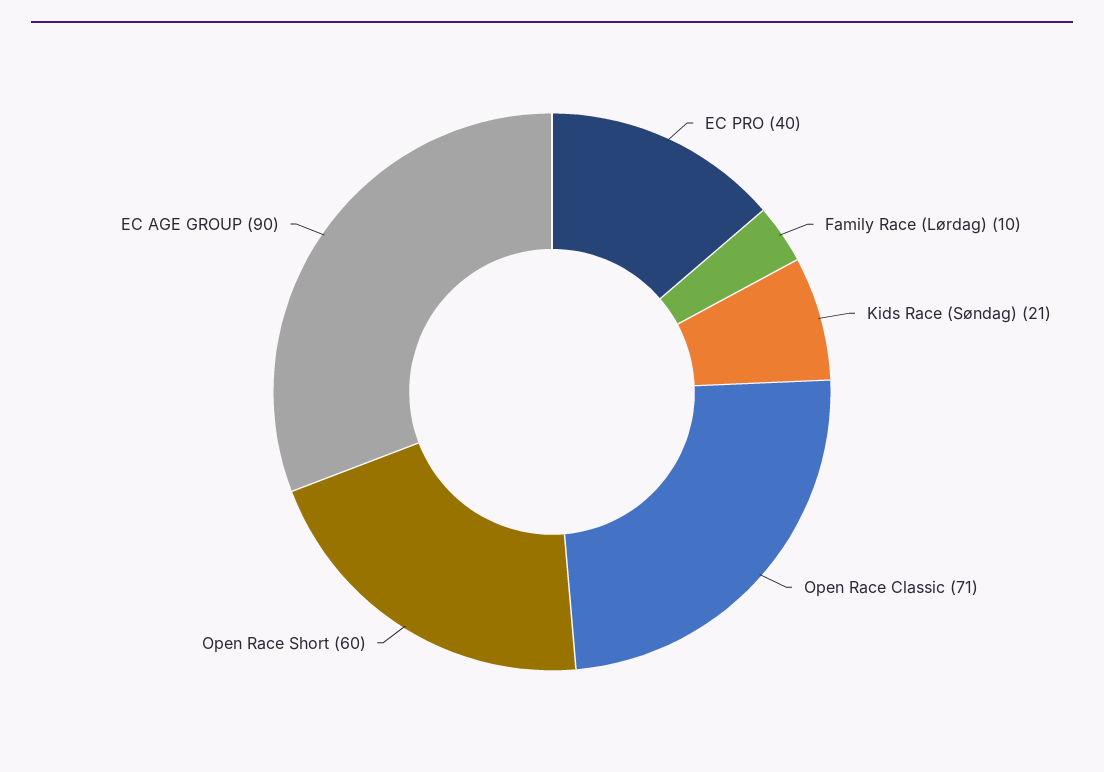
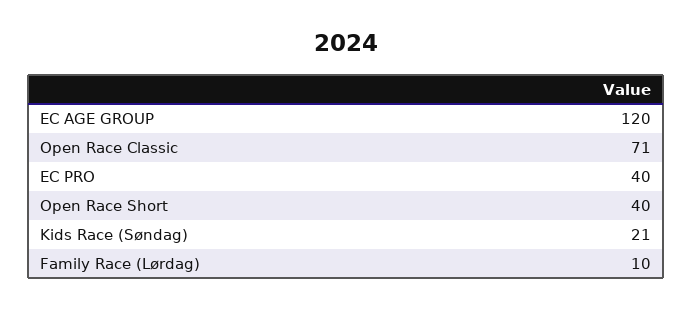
Open Race Short: 60 -> 40
EC AGE GROUP: 90 -> 120

